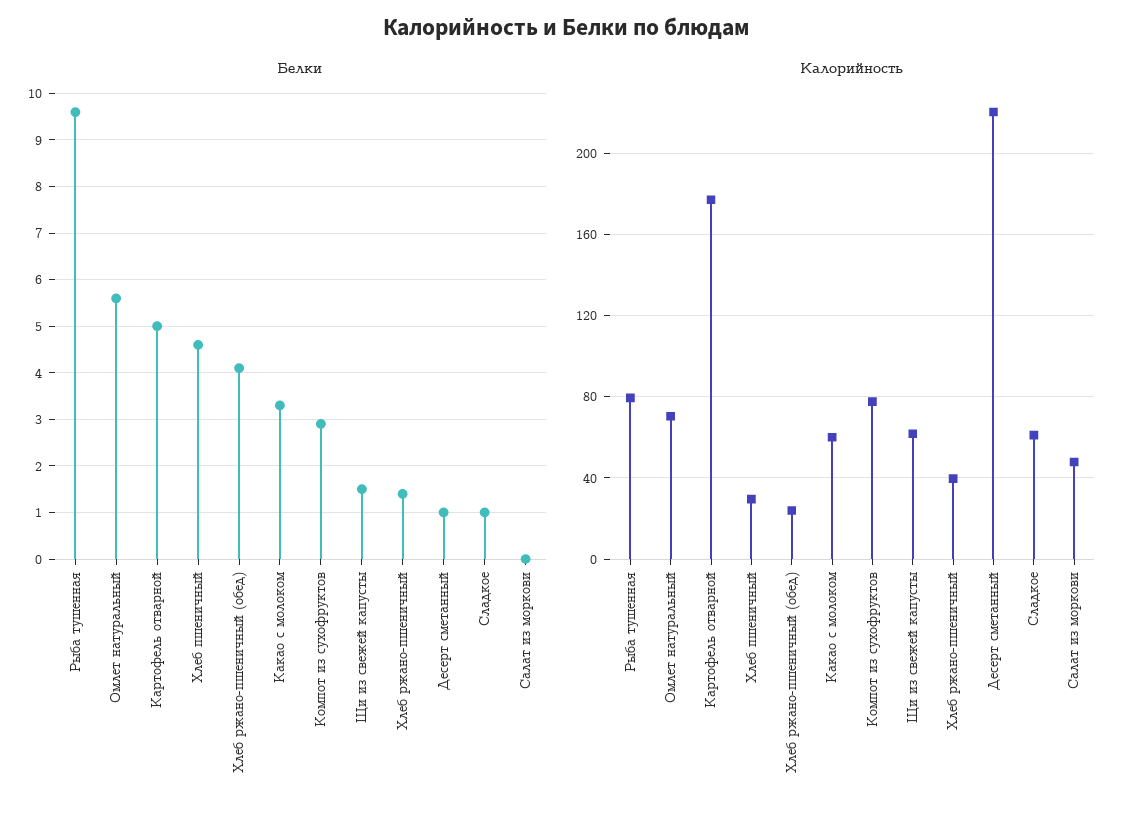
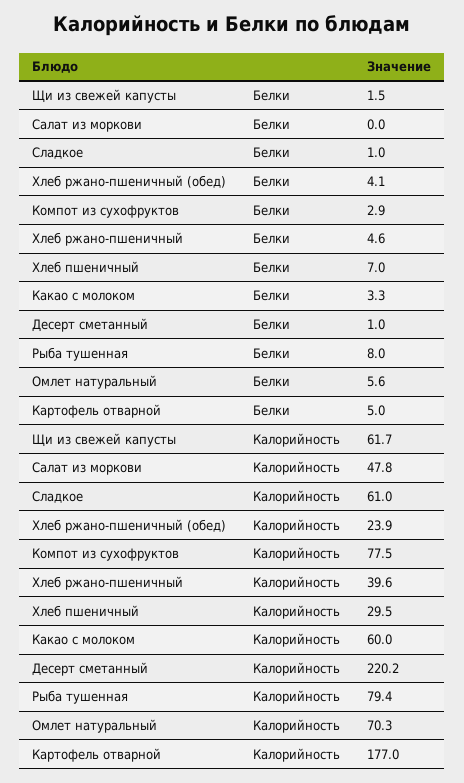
Белки, Рыба тушенная: 9.5 -> 8
Белки, Хлеб пшеничный: 4.5 -> 7
Белки, Хлеб ржано-пшеничный: 1.5 -> 4.6

